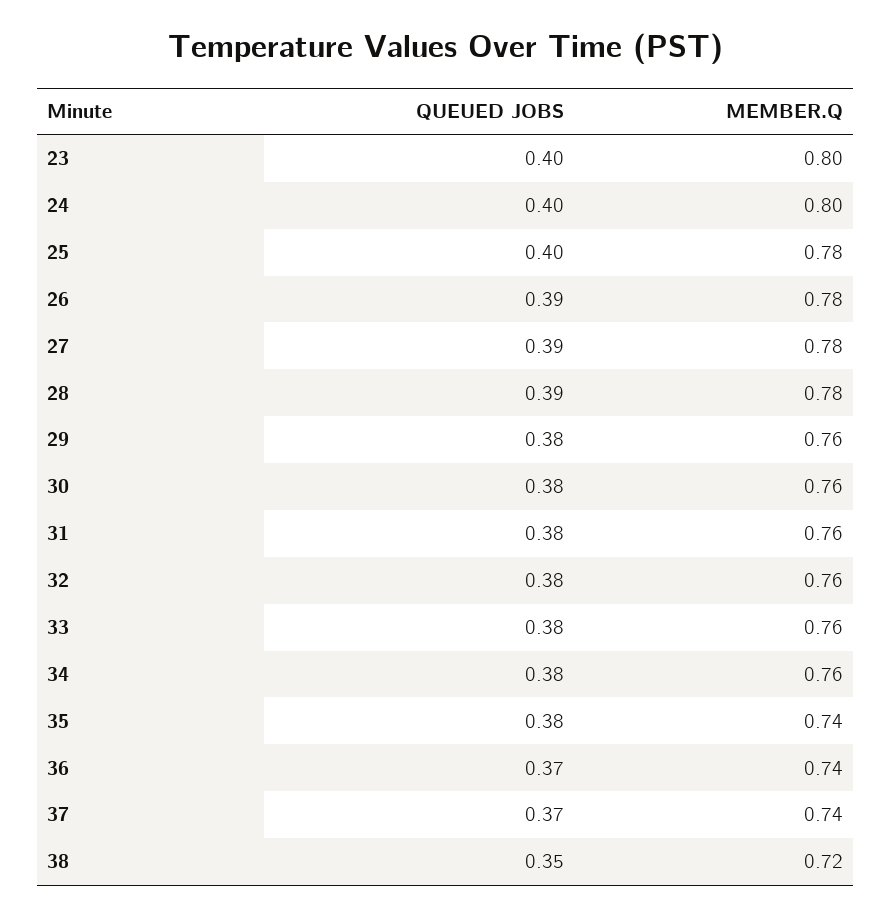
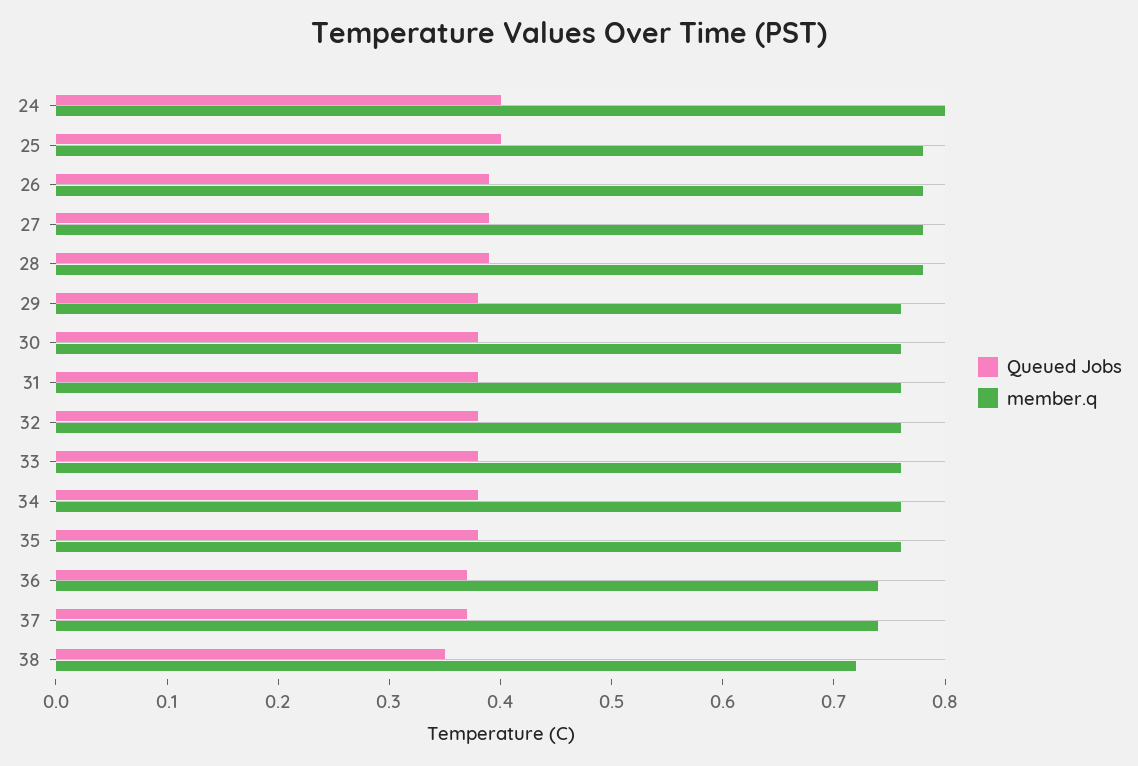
QUEUED JOBS, 23: 0.4 -> none
MEMBER.Q, 23: 0.8 -> none
MEMBER.Q, 35: 0.74 -> 0.76

